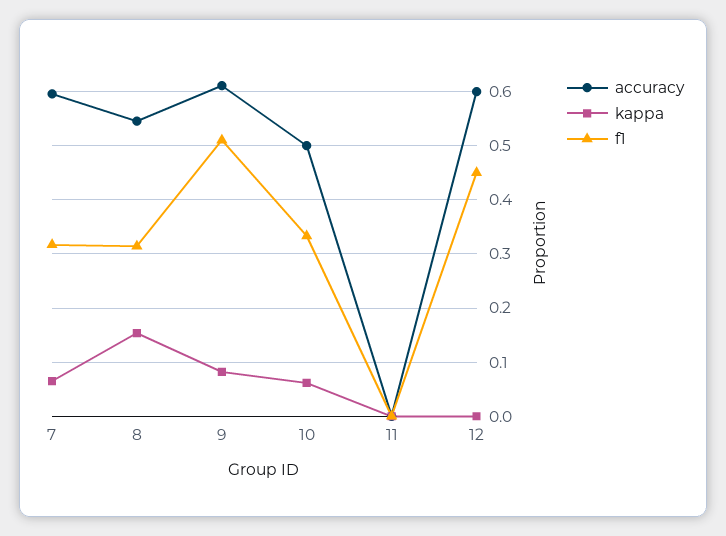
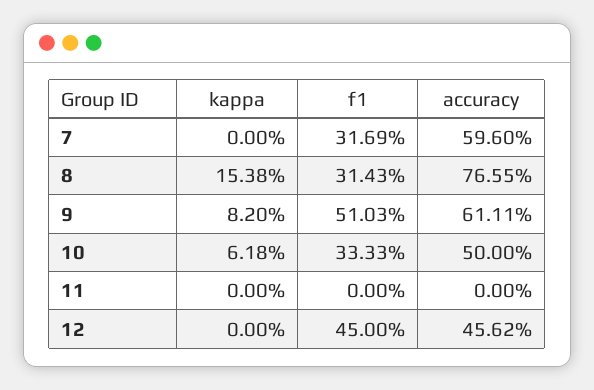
kappa, 7: 0.06 -> 0
accuracy, 8: 0.54 -> 0.7655
accuracy, 12: 0.6 -> 0.4562

